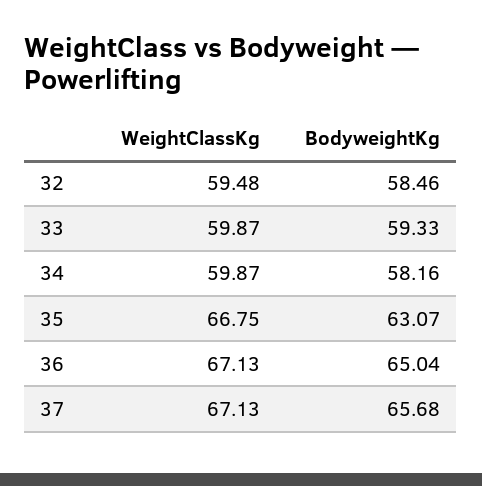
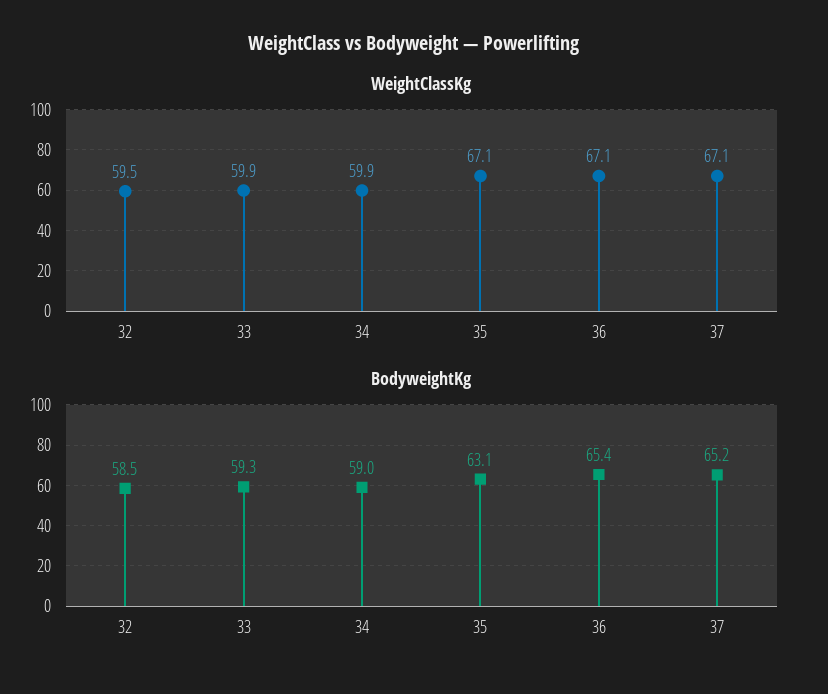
BodyweightKg, 34: 58.16 -> 59
WeightClassKg, 35: 66.75 -> 67.1
BodyweightKg, 36: 65.04 -> 65.4
BodyweightKg, 37: 65.68 -> 65.2

